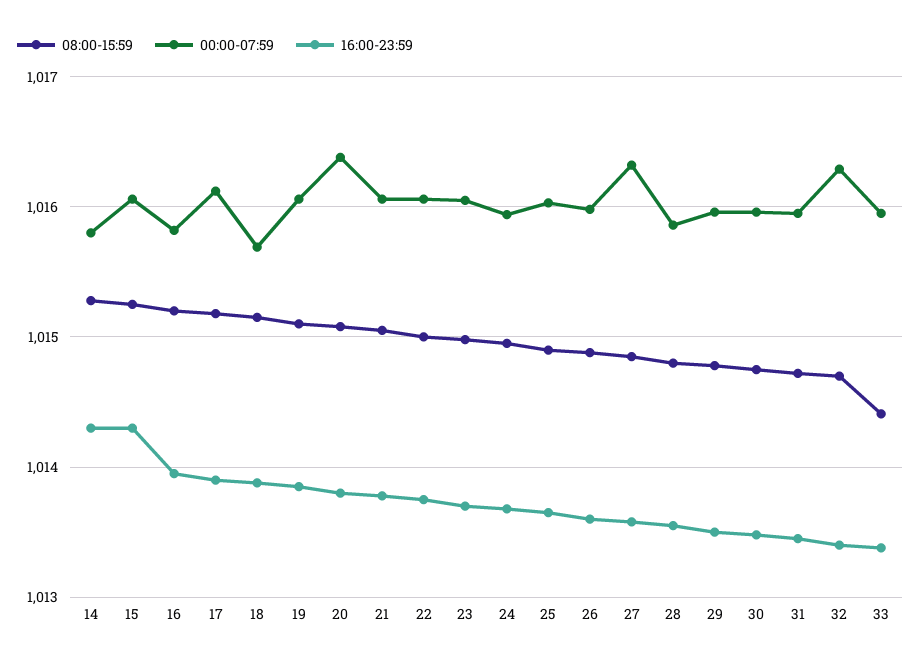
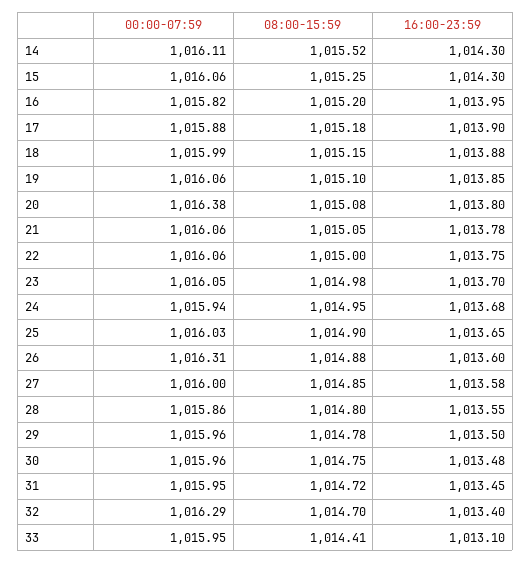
08:00-15:59, 14: 1015.3 -> 1015.52
00:00-07:59, 14: 1015.8 -> 1016.11
00:00-07:59, 17: 1016.1 -> 1015.88
00:00-07:59, 18: 1015.7 -> 1015.99
00:00-07:59, 26: 1016 -> 1016.31
00:00-07:59, 27: 1016.3 -> 1016
16:00-23:59, 33: 1013.4 -> 1013.1

